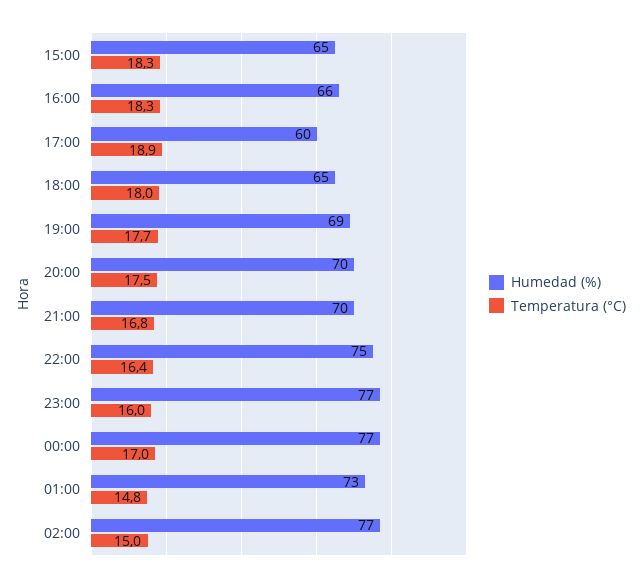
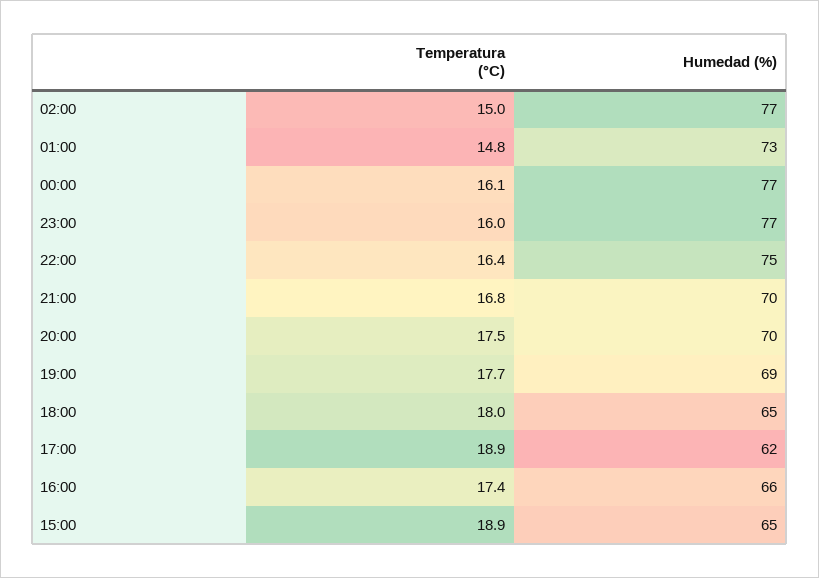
Temperatura (°C), 15:00: 18.3 -> 18.9
Temperatura (°C), 16:00: 18.3 -> 17.4
Humedad (%), 17:00: 60 -> 62
Temperatura (°C), 00:00: 17 -> 16.1

